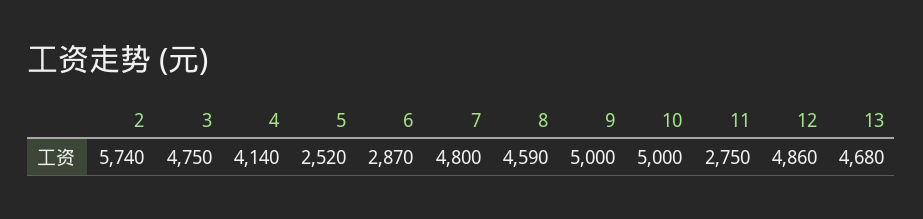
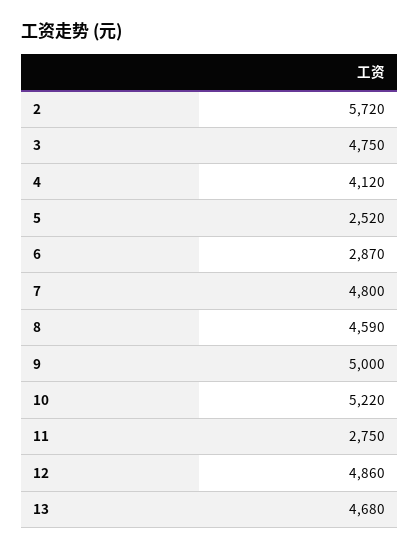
2: 5740 -> 5720
4: 4140 -> 4120
10: 5000 -> 5220

